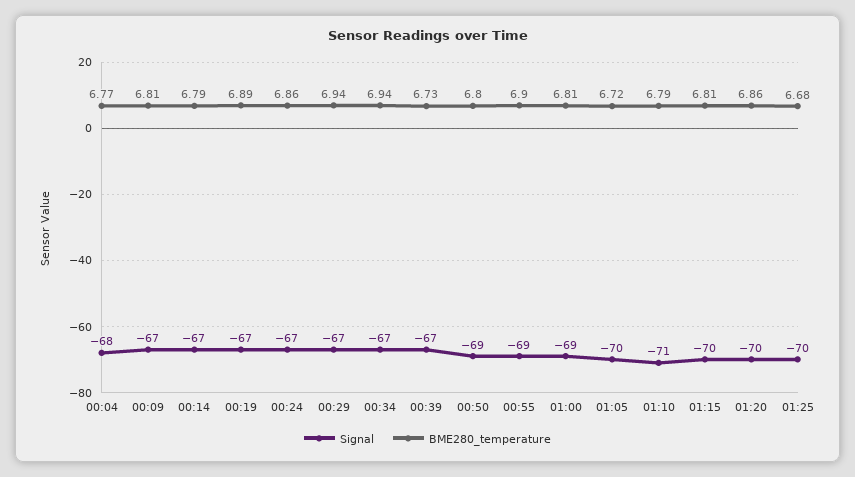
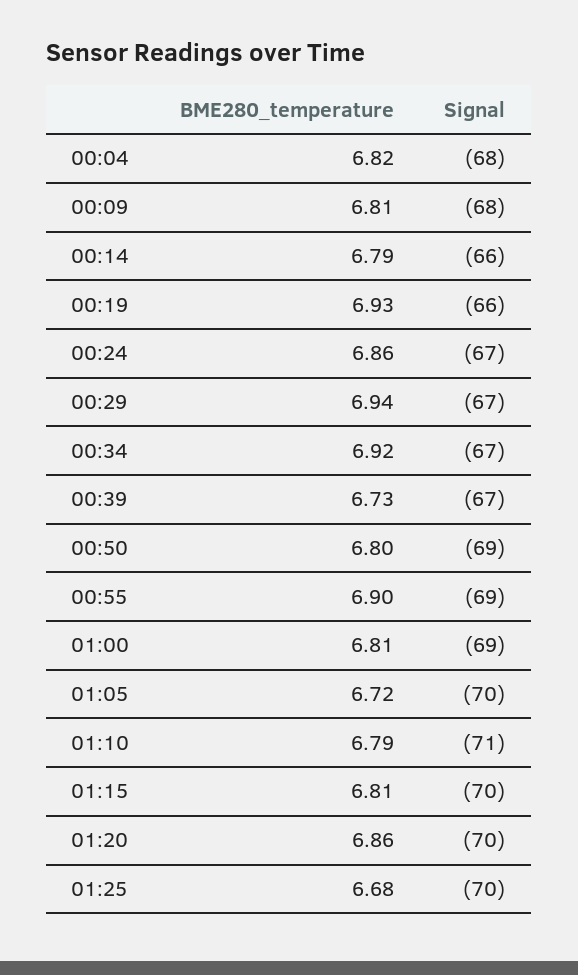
BME280_temperature, 00:04: 6.77 -> 6.82
Signal, 00:09: -67 -> -68
Signal, 00:14: -67 -> -66
Signal, 00:19: -67 -> -66
BME280_temperature, 00:19: 6.89 -> 6.93
BME280_temperature, 00:34: 6.94 -> 6.92

